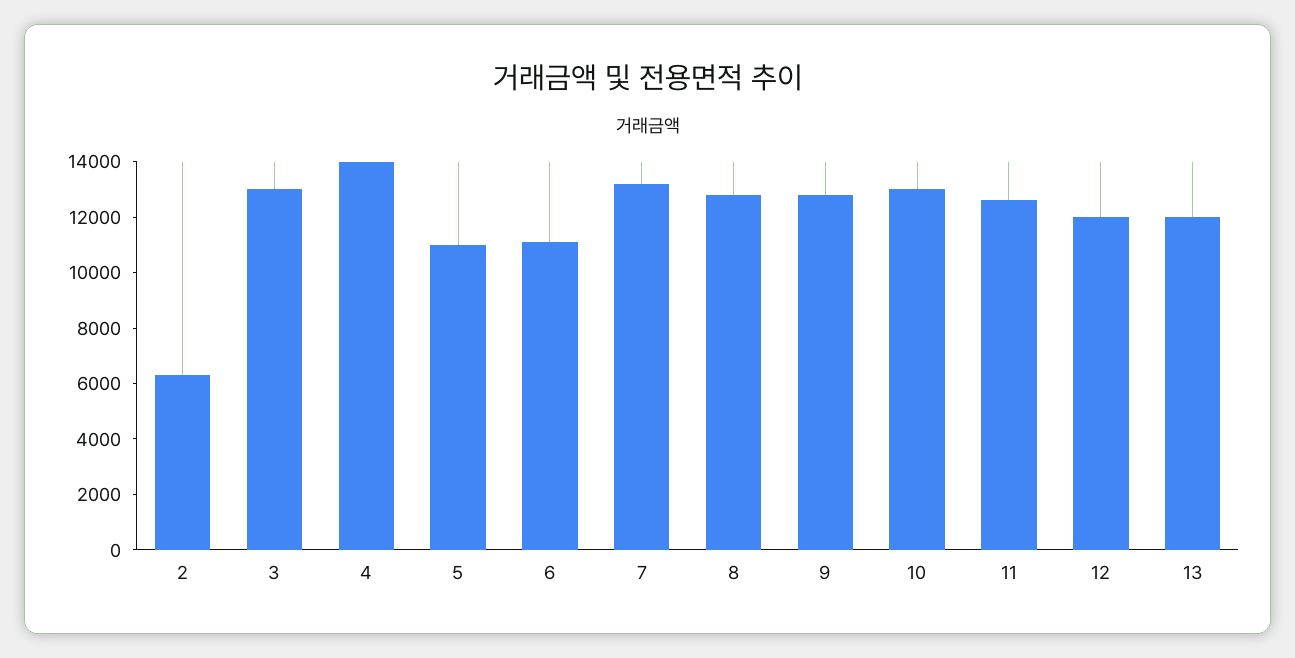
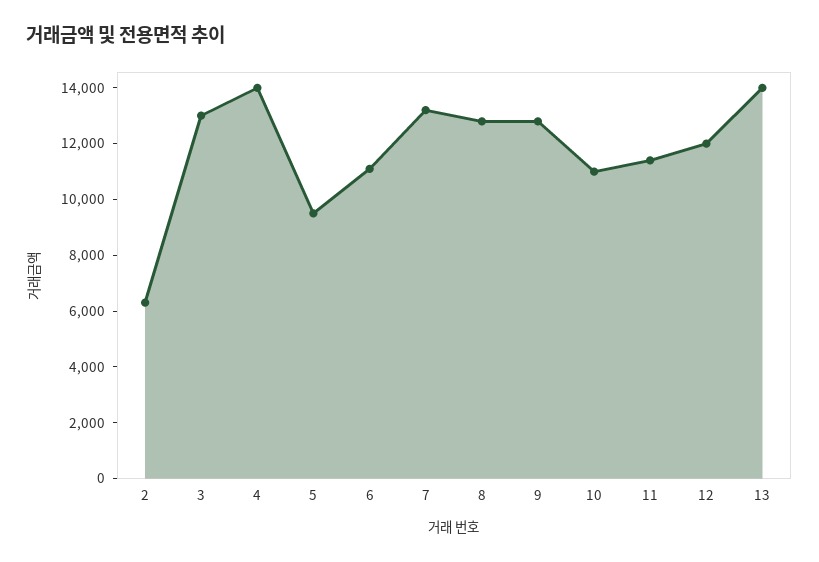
5: 11000 -> 9500
10: 13000 -> 11000
11: 12500 -> 11500
13: 12000 -> 14000

